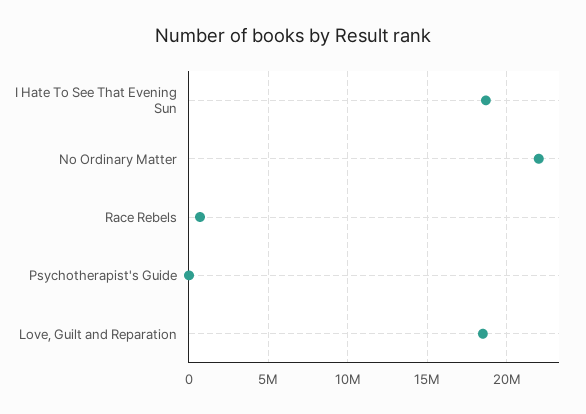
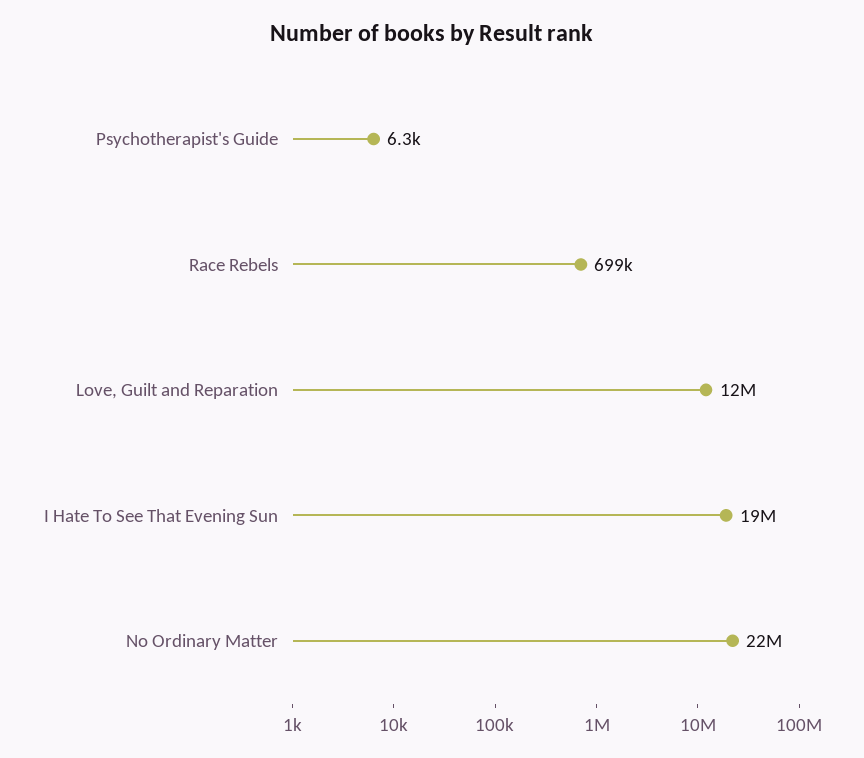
Love, Guilt and Reparation: 18500000 -> 12000000

